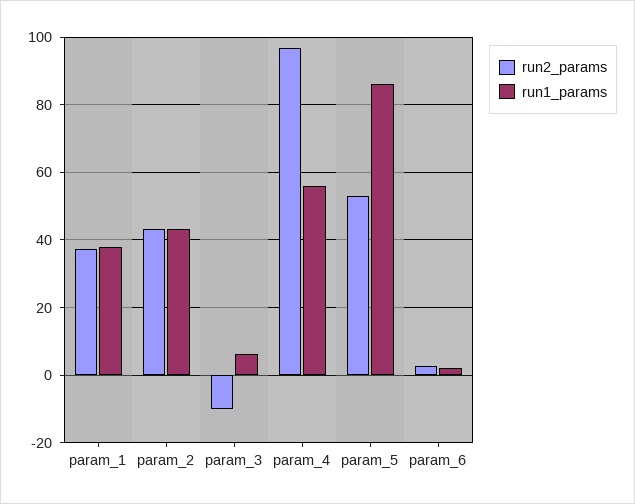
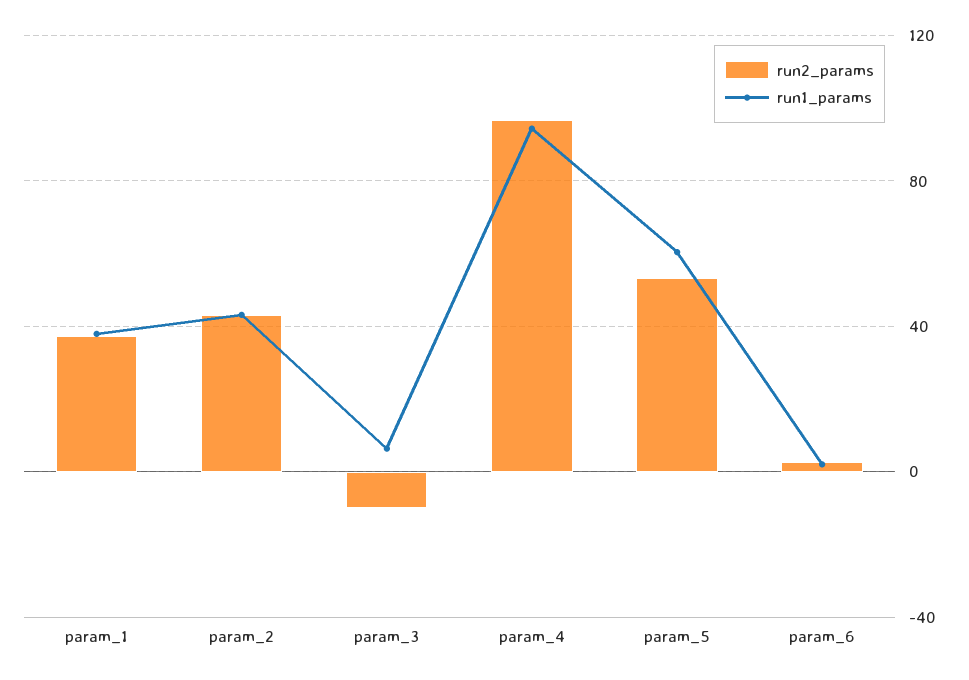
run1_params, param_4: 56 -> 95
run1_params, param_5: 86 -> 60

